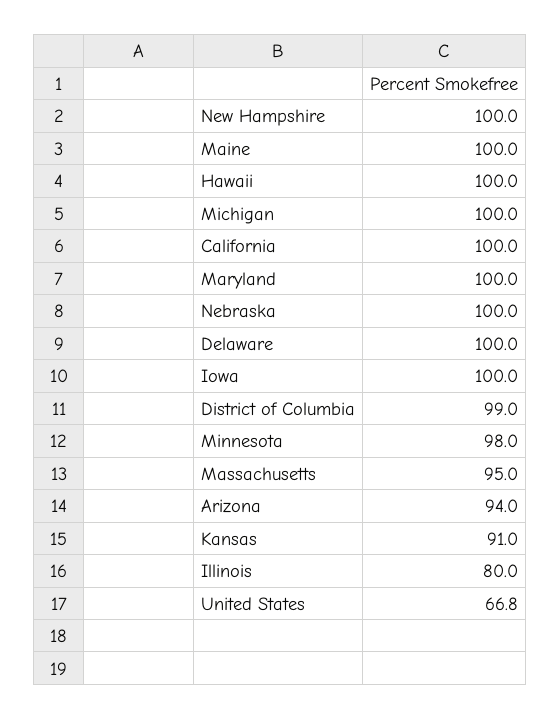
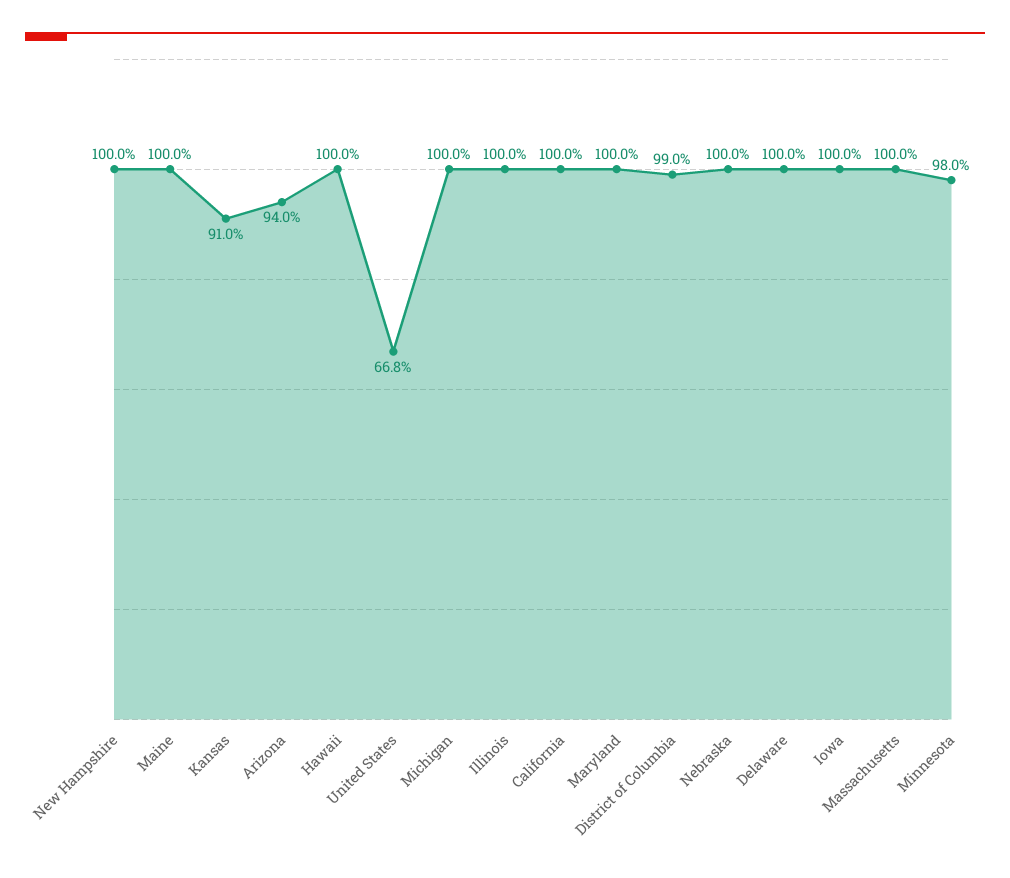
Massachusetts: 95 -> 100
Illinois: 80 -> 100

